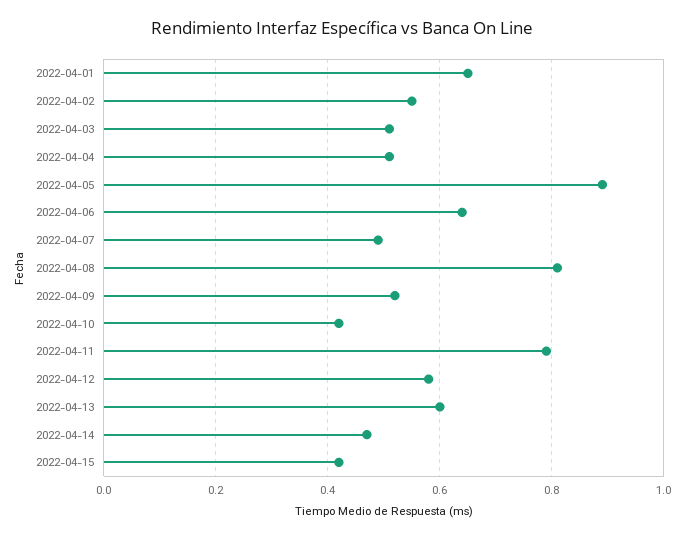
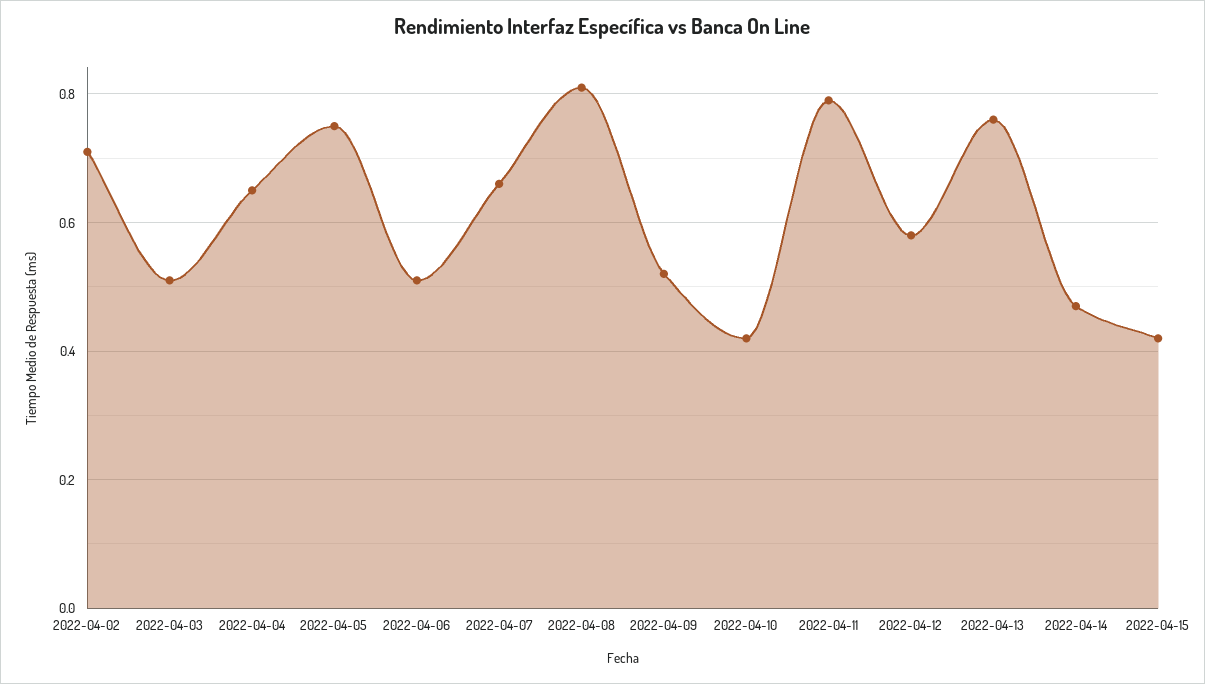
2022-04-01: 0.65 -> none
2022-04-02: 0.55 -> 0.7
2022-04-04: 0.5 -> 0.65
2022-04-05: 0.9 -> 0.75
2022-04-06: 0.65 -> 0.5
2022-04-07: 0.5 -> 0.65
2022-04-13: 0.6 -> 0.75

